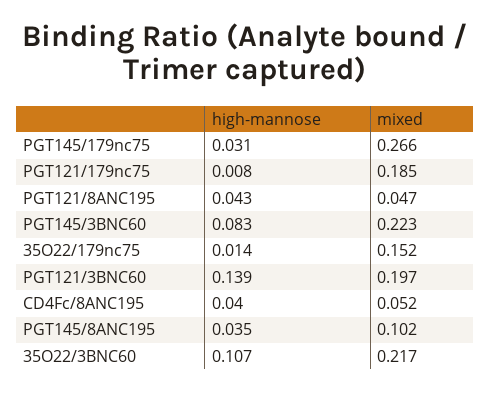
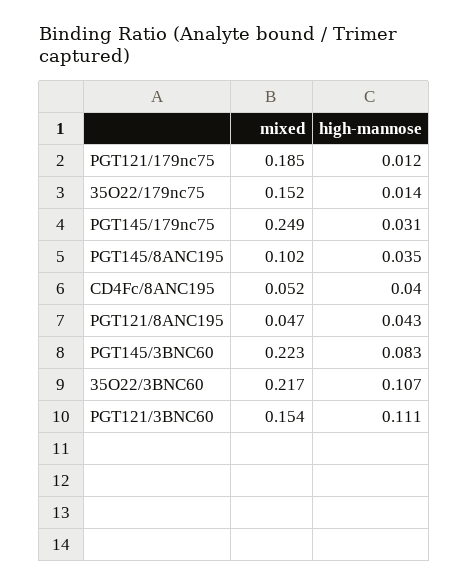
mixed, PGT145/179nc75: 0.266 -> 0.249
high-mannose, PGT121/179nc75: 0.008 -> 0.012
high-mannose, PGT121/3BNC60: 0.139 -> 0.111
mixed, PGT121/3BNC60: 0.197 -> 0.154

